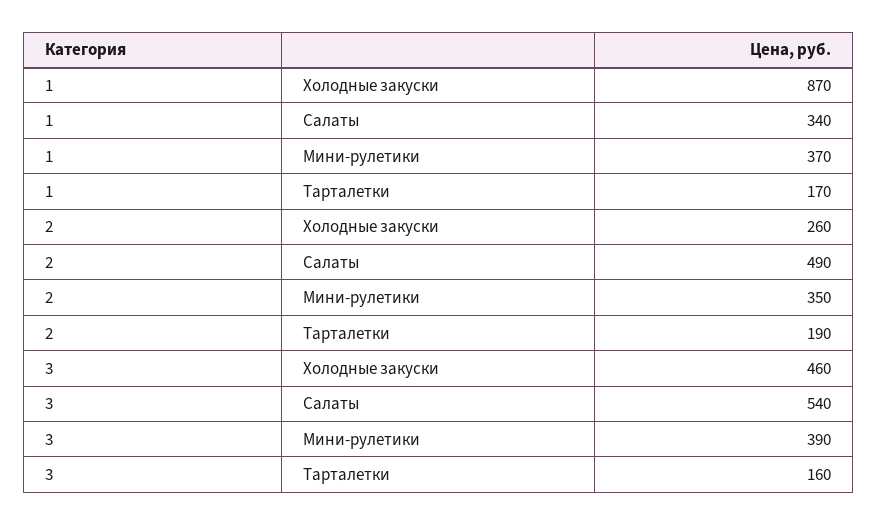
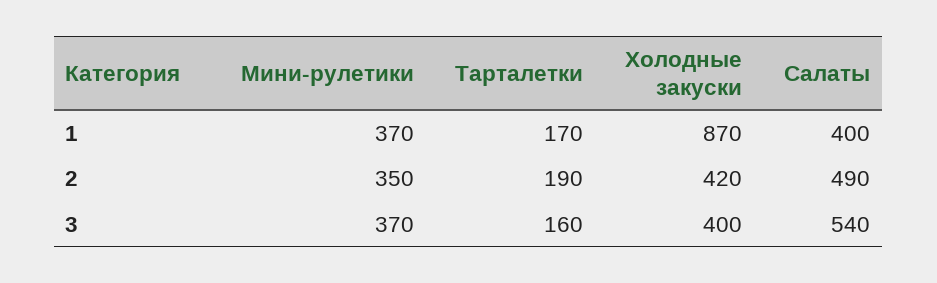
1, Салаты: 340 -> 400
2, Холодные закуски: 260 -> 420
3, Холодные закуски: 460 -> 400
3, Мини-рулетики: 390 -> 370

